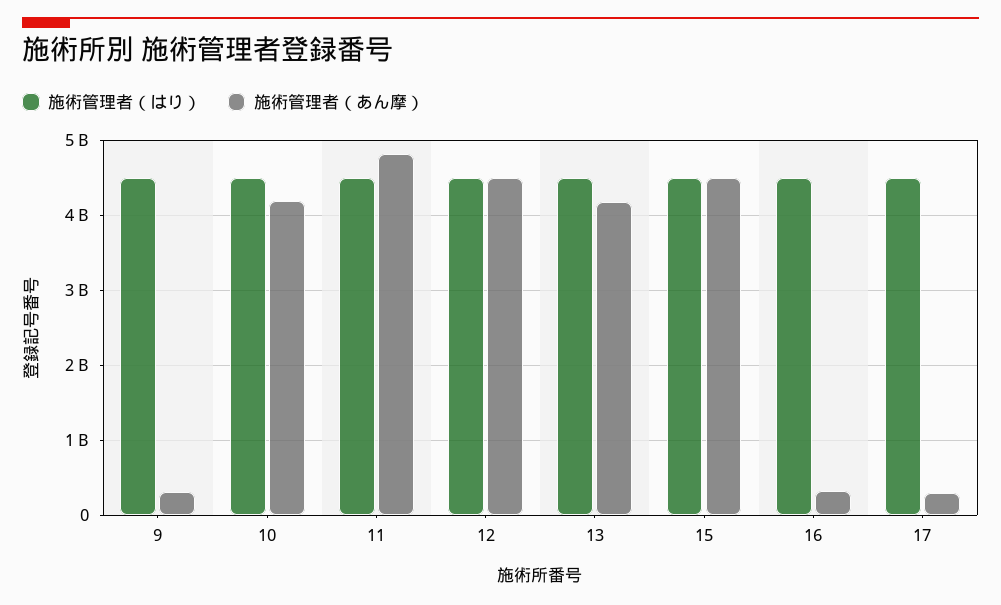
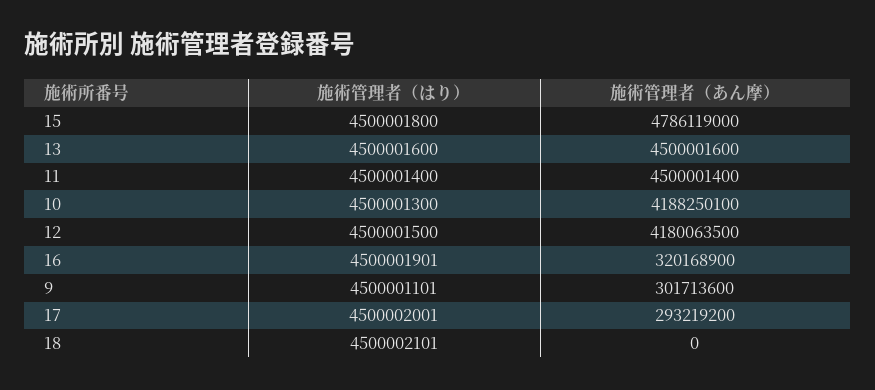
施術管理者（あん摩）, 11: 4800000000 -> 4500001400
施術管理者（あん摩）, 12: 4500000000 -> 4180063500
施術管理者（あん摩）, 13: 4200000000 -> 4500001600
施術管理者（あん摩）, 15: 4500000000 -> 4786119000
施術管理者（はり）, 18: none -> 4500002101
施術管理者（あん摩）, 18: none -> 0

